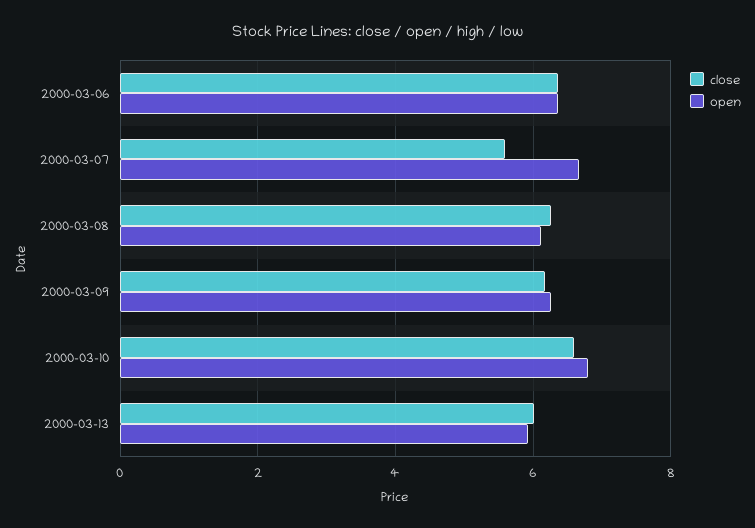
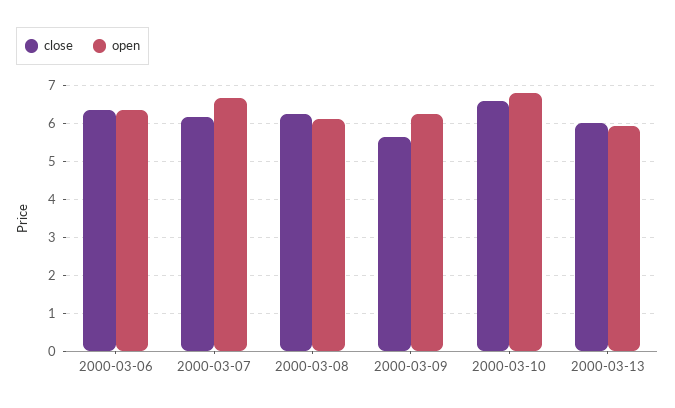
close, 2000-03-07: 5.6 -> 6.2
close, 2000-03-09: 6.2 -> 5.6

